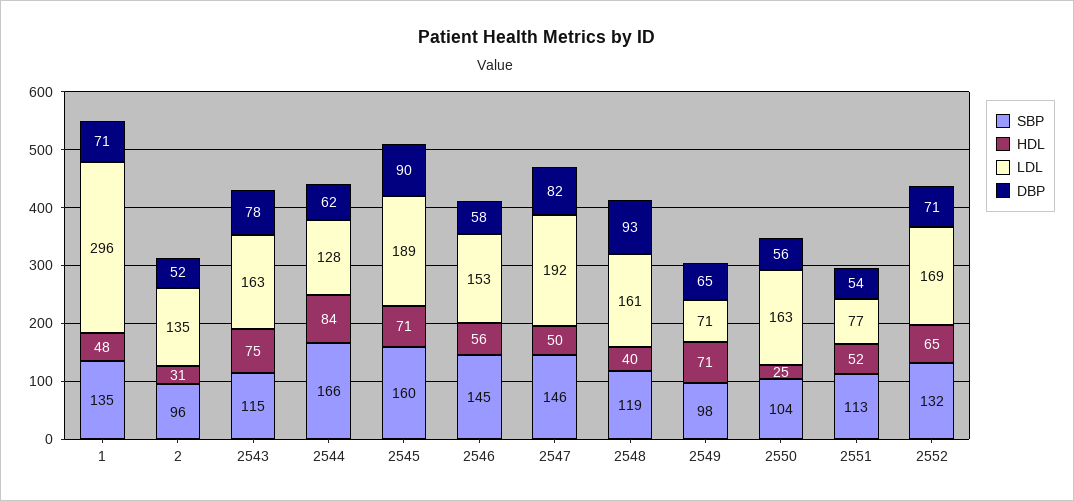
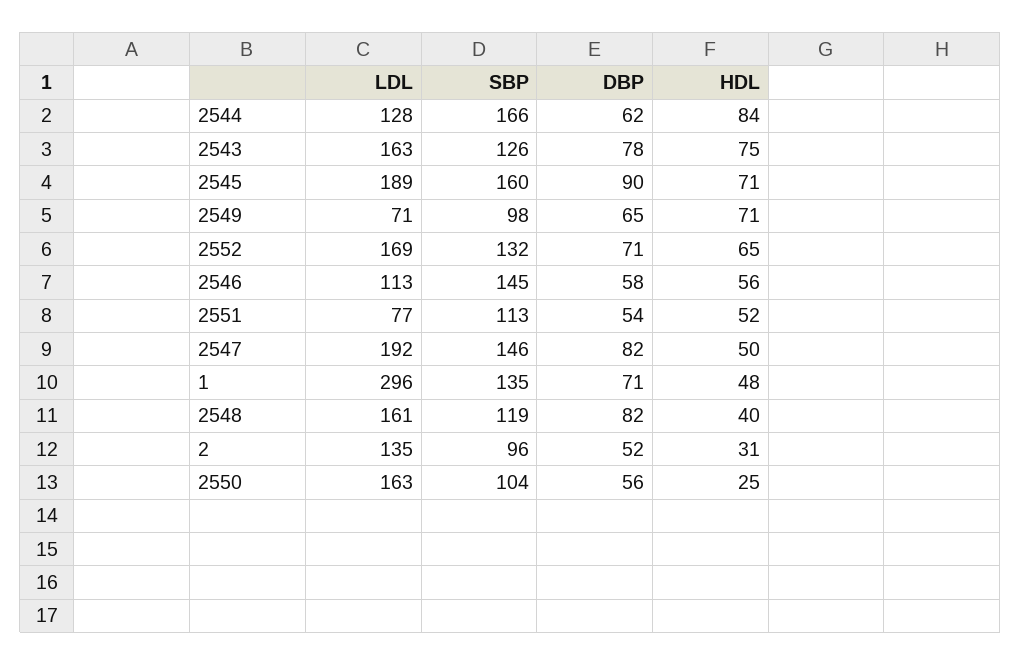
SBP, 2543: 115 -> 126
LDL, 2546: 153 -> 113
DBP, 2548: 93 -> 82

